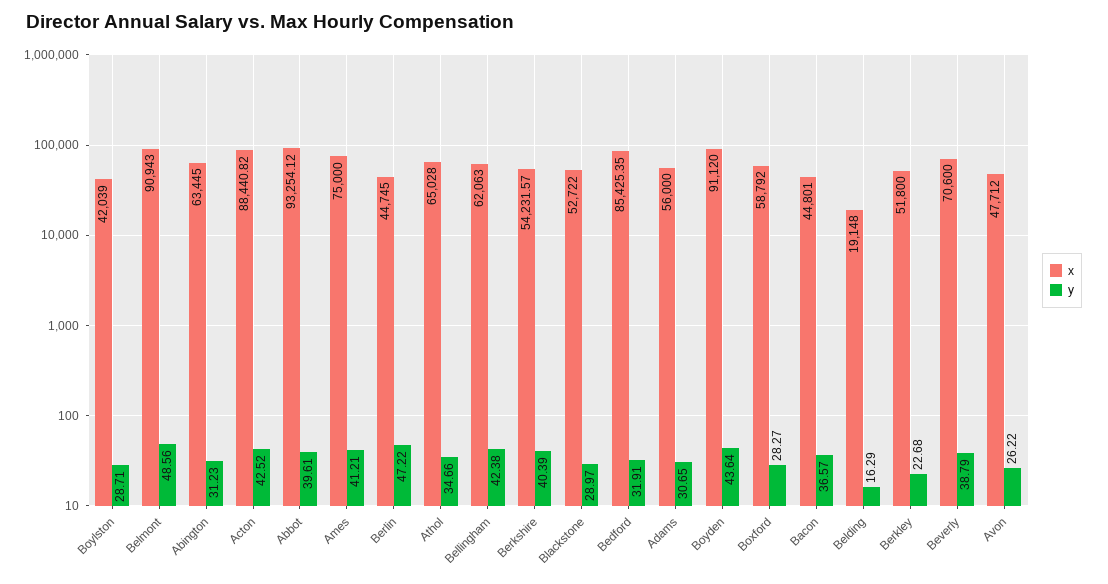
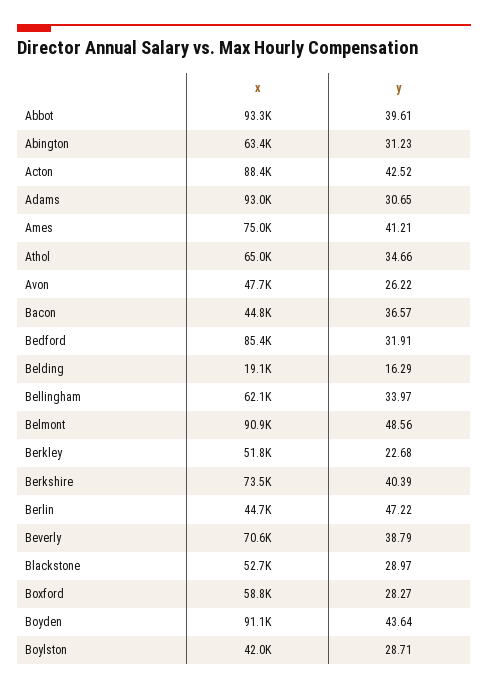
y, Bellingham: 42.38 -> 33.97
x, Berkshire: 54231.57 -> 73500
x, Adams: 56000 -> 93000

